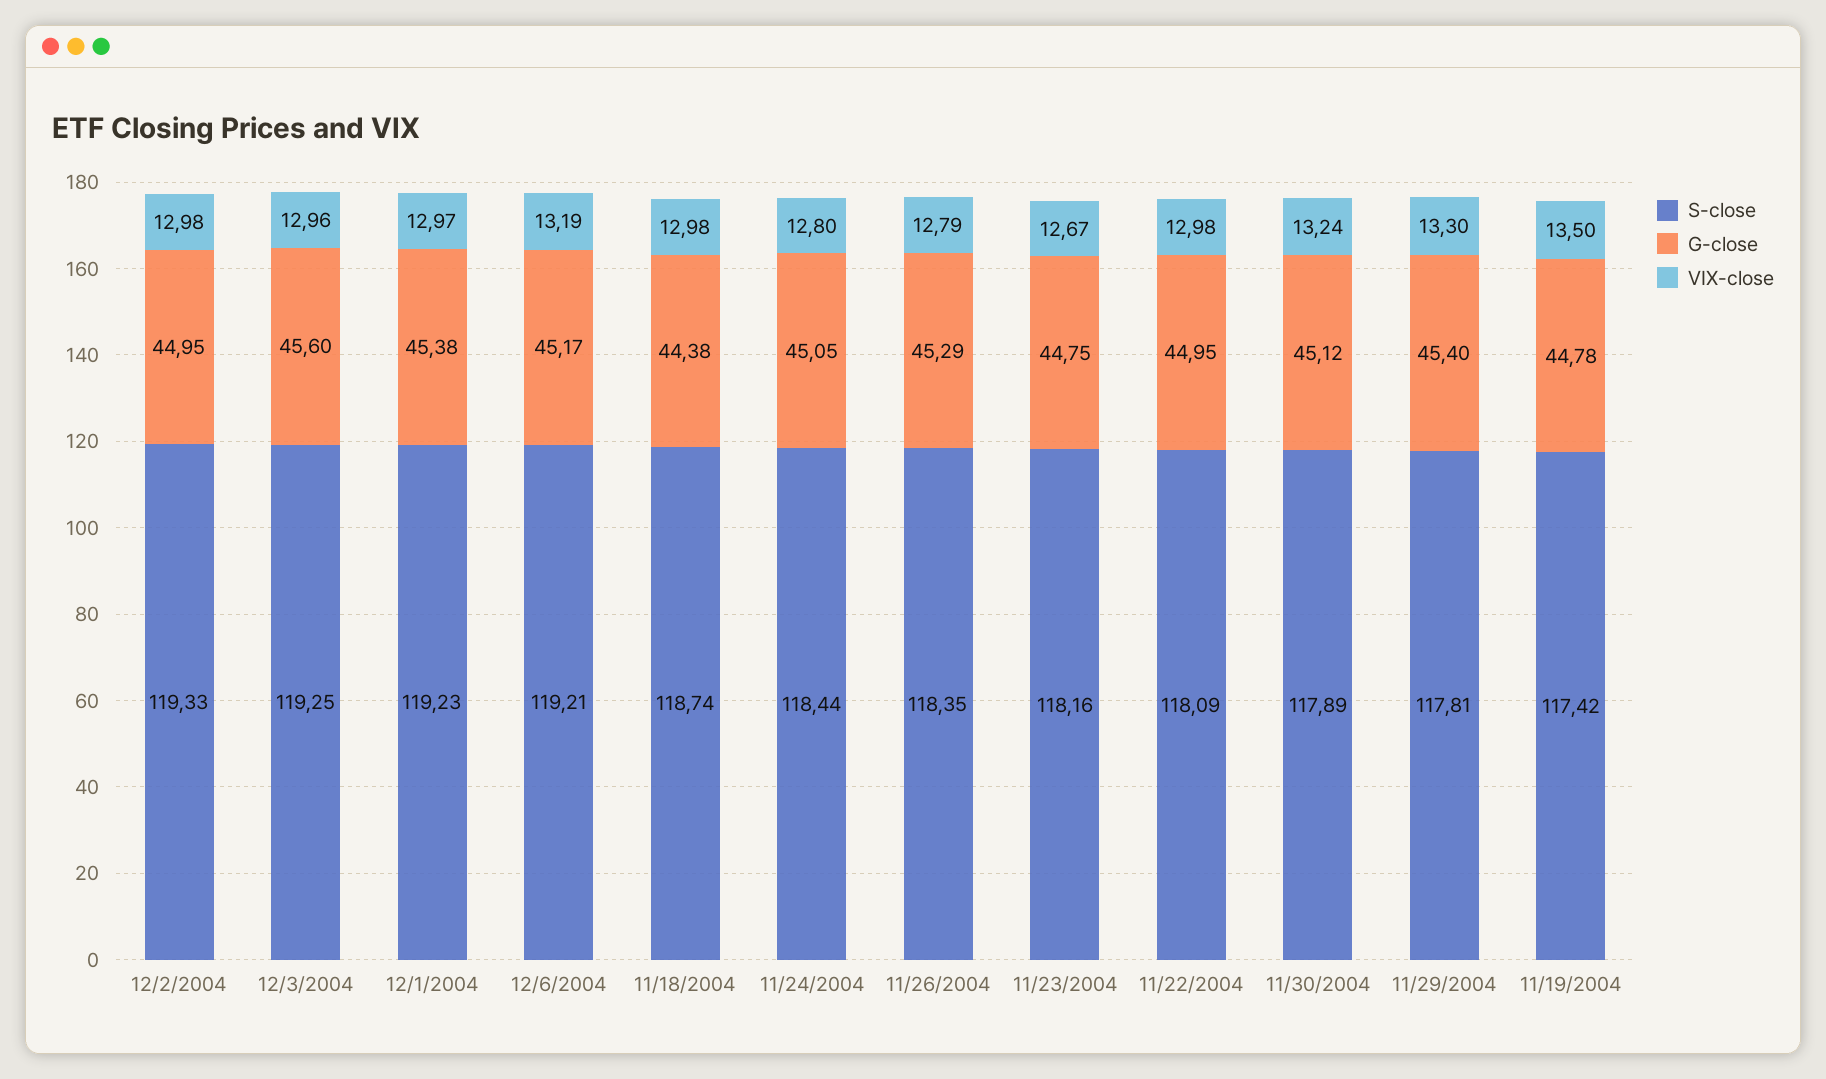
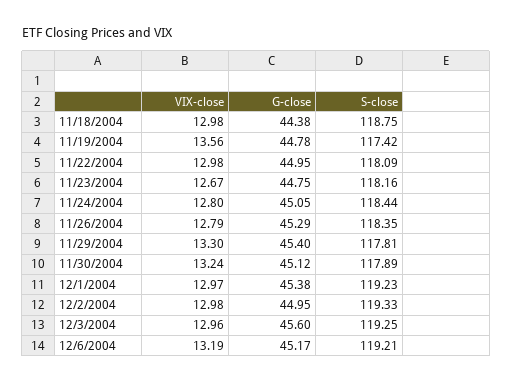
S-close, 11/18/2004: 118.74 -> 118.75
VIX-close, 11/19/2004: 13.5 -> 13.56

